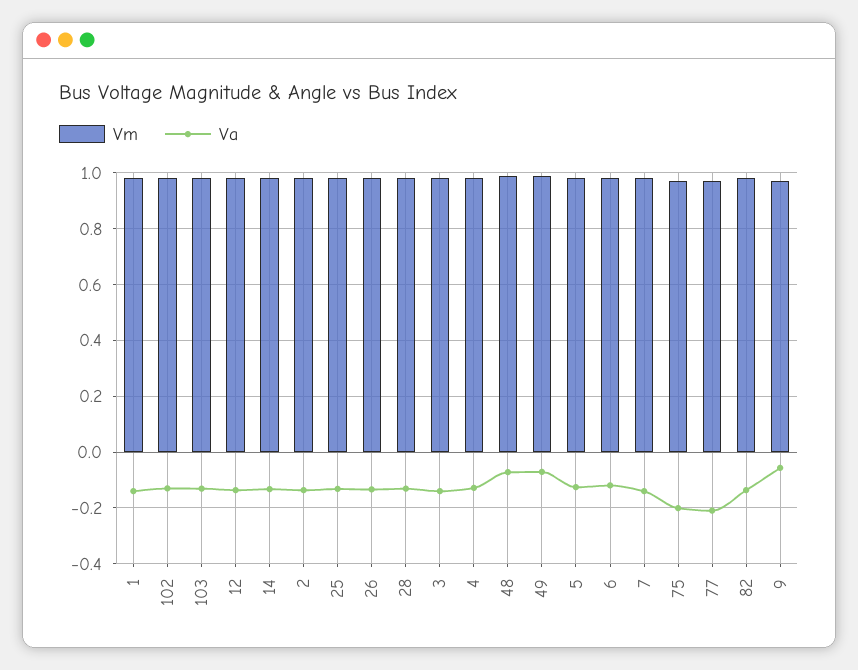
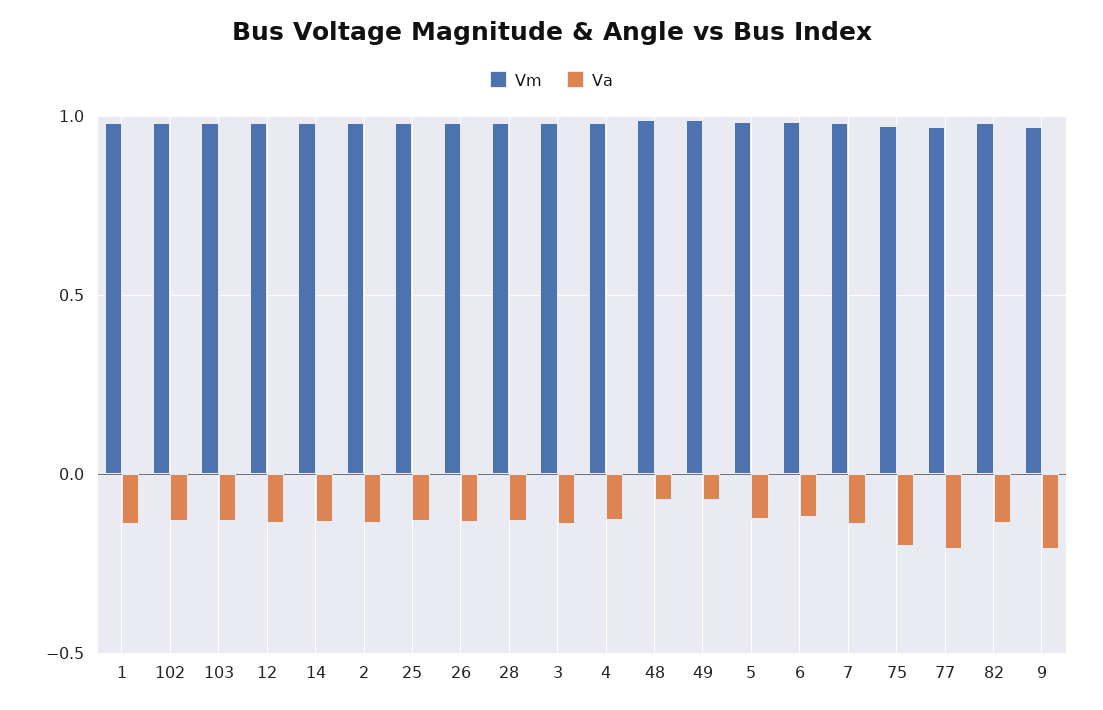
Va, 9: -0.05 -> -0.2

